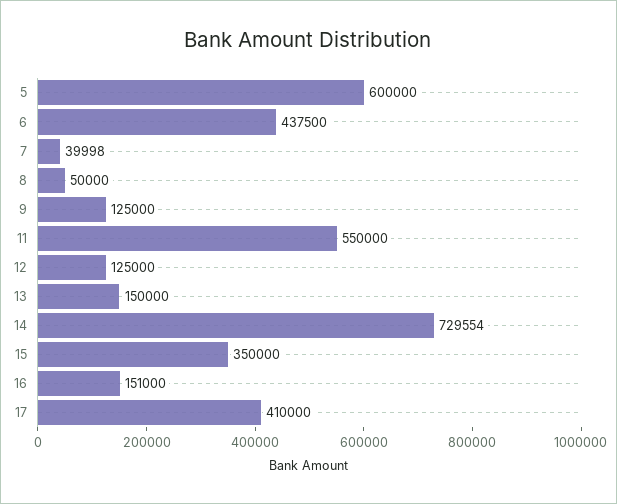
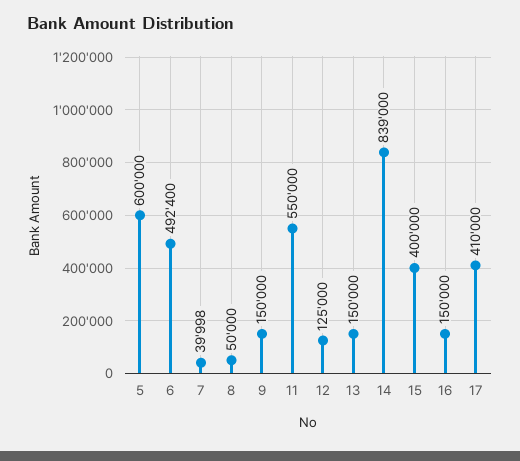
6: 437500 -> 492400
9: 125000 -> 150000
14: 729554 -> 839000
15: 350000 -> 400000
16: 151000 -> 150000

